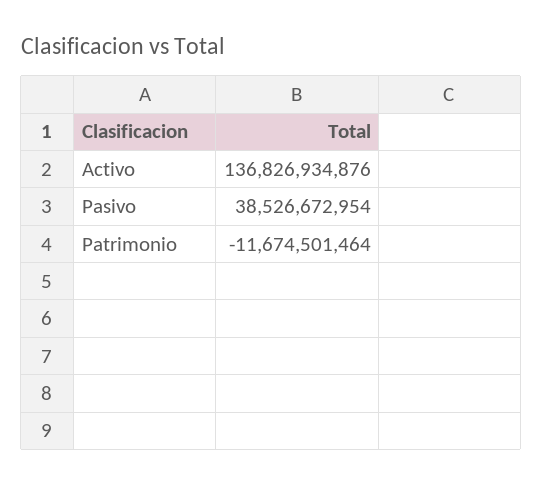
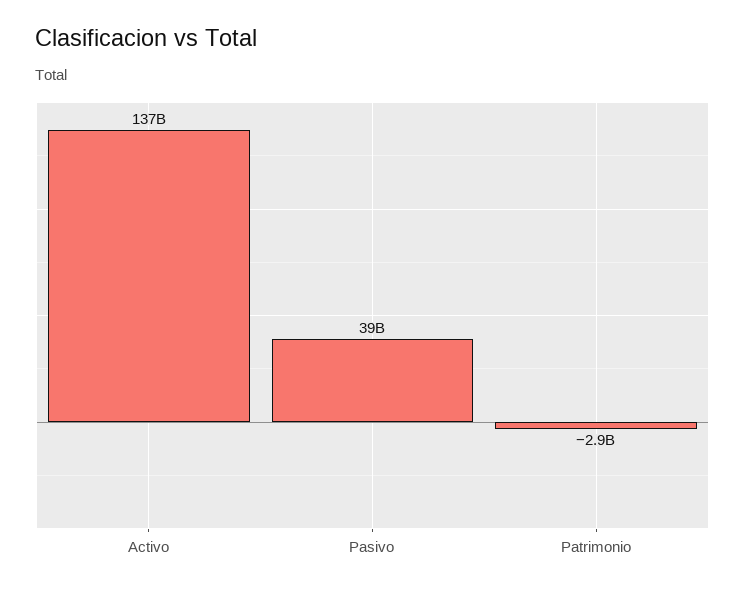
Patrimonio: -11674501464 -> -2900000000

